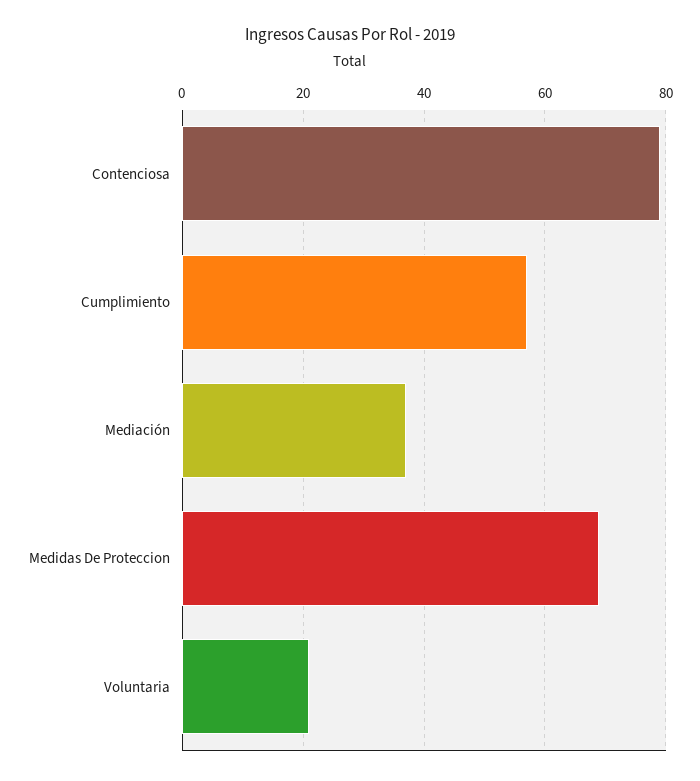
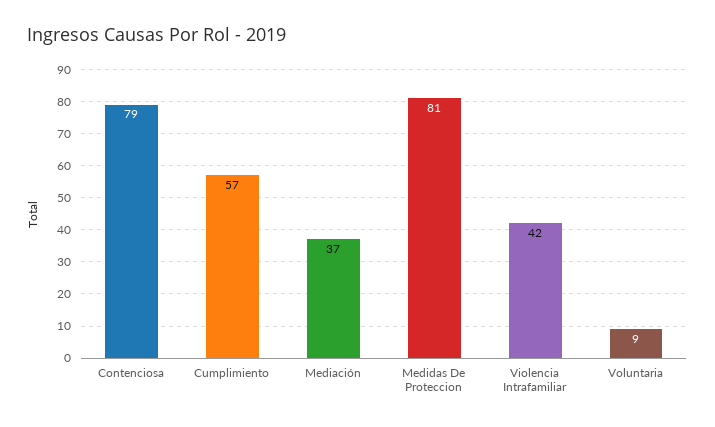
Medidas De Proteccion: 70 -> 81
Voluntaria: 20 -> 9
Violencia Intrafamiliar: none -> 42

